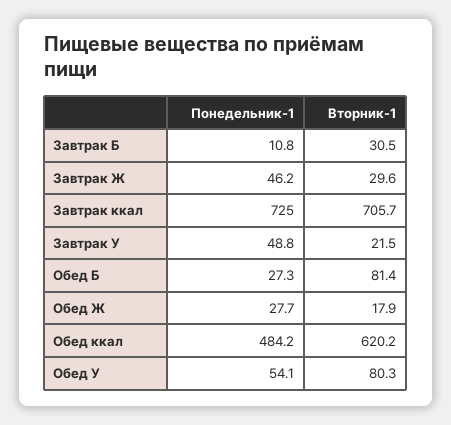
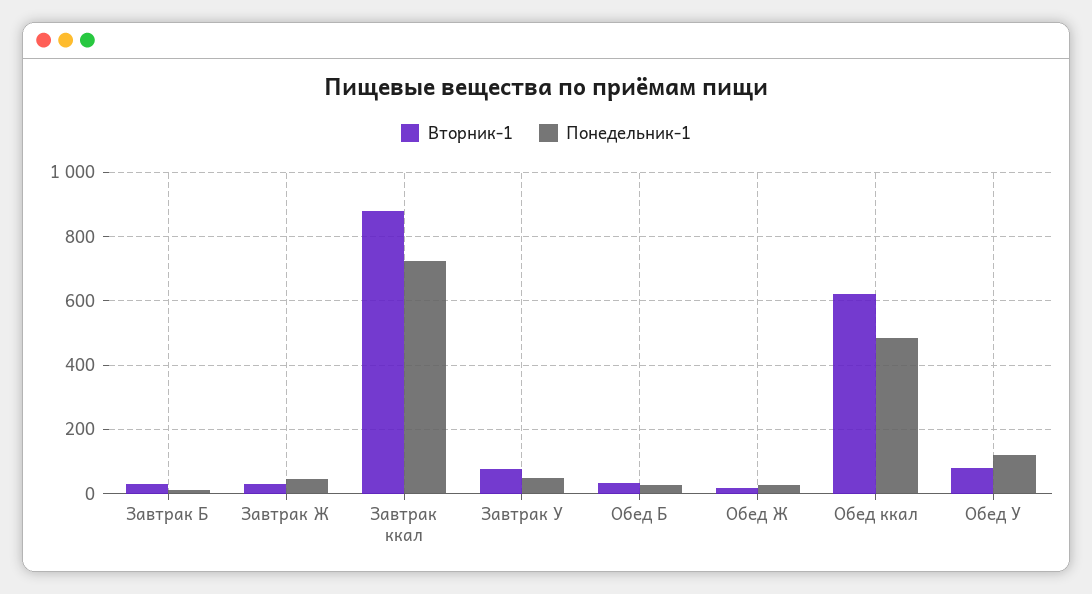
Вторник-1, Завтрак ккал: 705.7 -> 880
Вторник-1, Завтрак У: 21.5 -> 80
Вторник-1, Обед Б: 81.4 -> 40
Понедельник-1, Обед У: 54.1 -> 120

